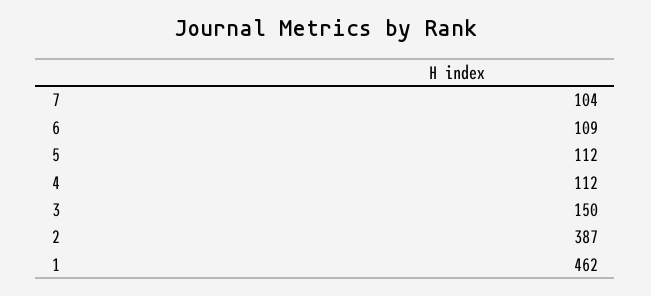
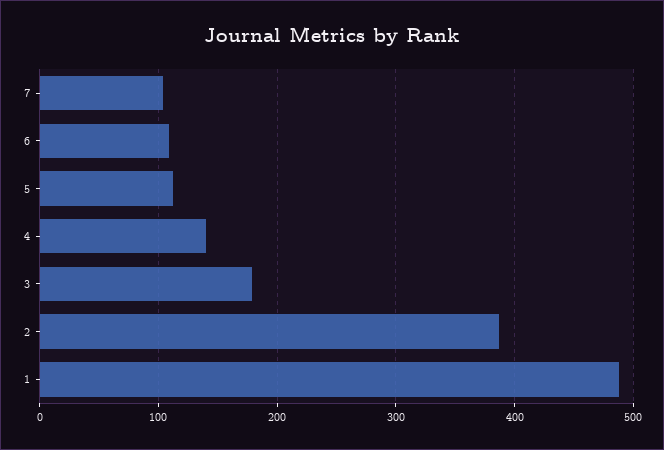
4: 112 -> 140
3: 150 -> 180
1: 462 -> 490

